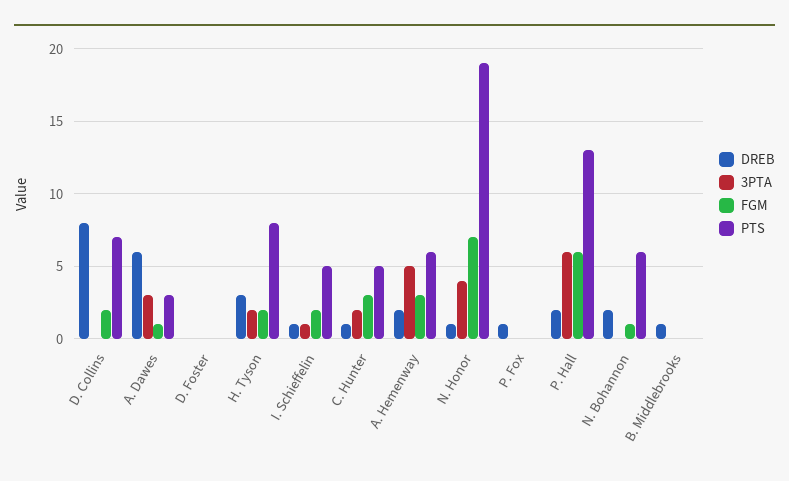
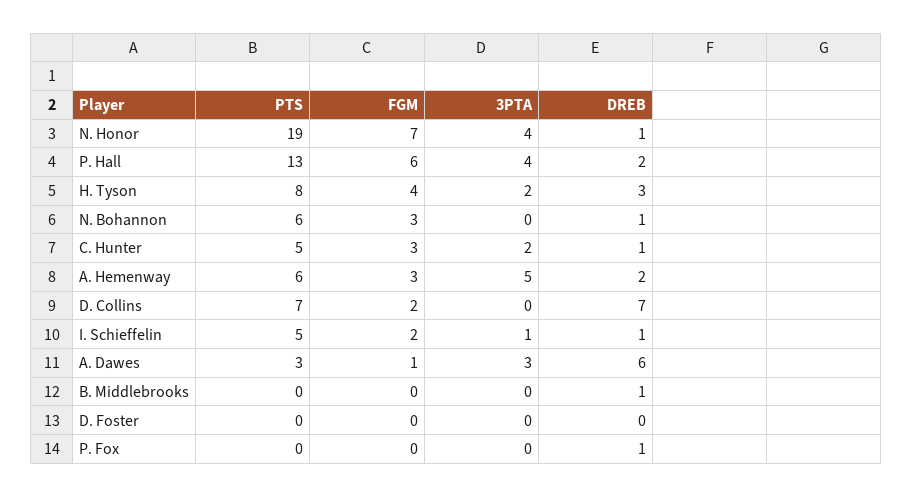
DREB, D. Collins: 8 -> 7
FGM, H. Tyson: 2 -> 4
3PTA, P. Hall: 6 -> 4
DREB, N. Bohannon: 2 -> 1
FGM, N. Bohannon: 1 -> 3

